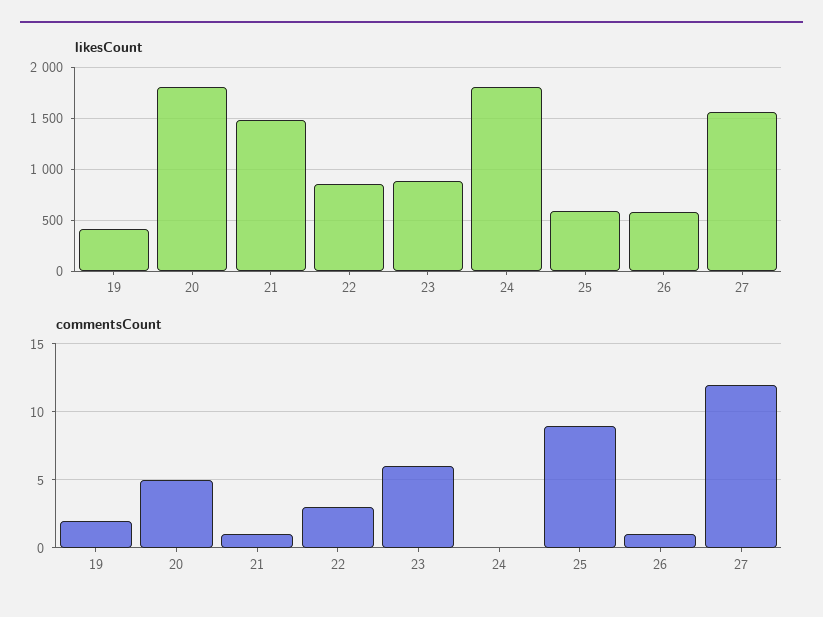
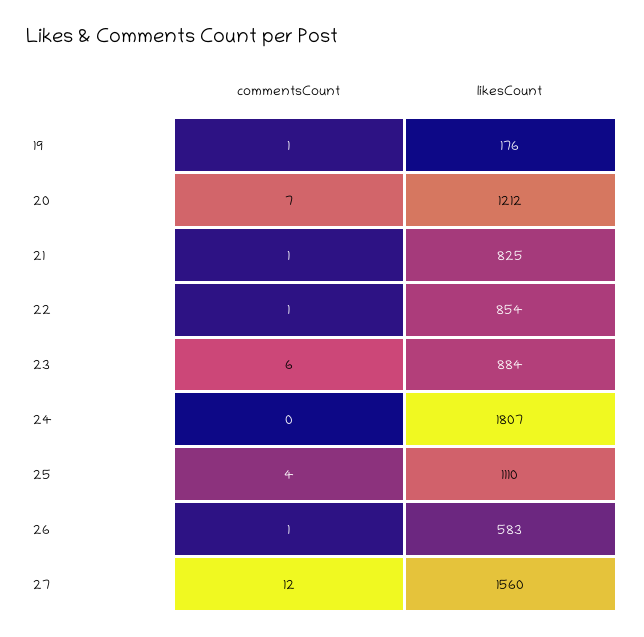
likesCount, 19: 400 -> 176
likesCount, 20: 1800 -> 1212
likesCount, 21: 1500 -> 825
likesCount, 25: 600 -> 1110
commentsCount, 19: 2 -> 1
commentsCount, 20: 5 -> 7
commentsCount, 22: 3 -> 1
commentsCount, 25: 9 -> 4

